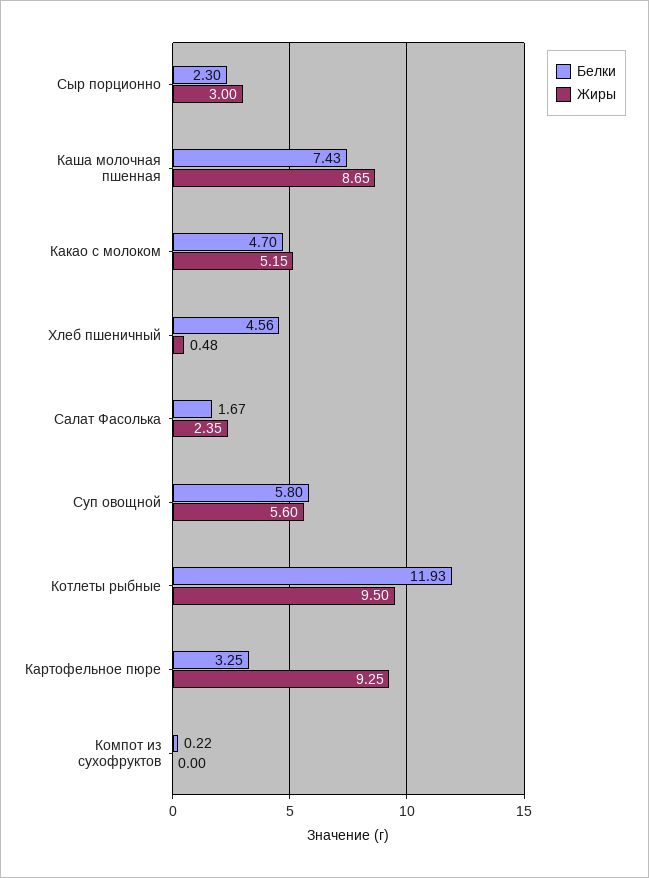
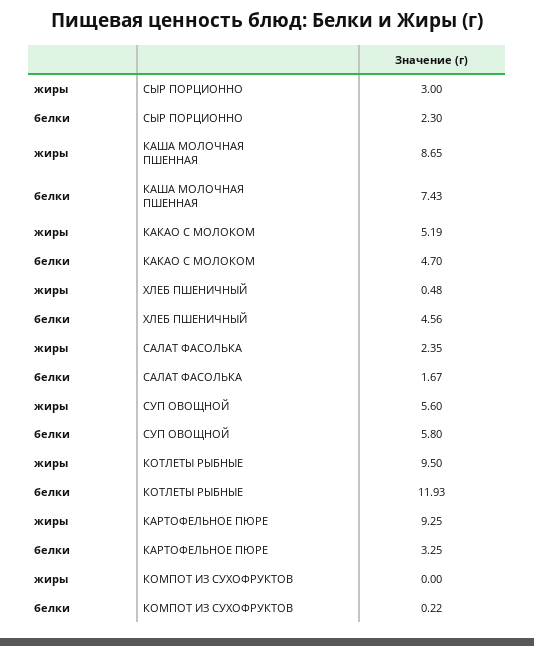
Жиры, Какао с молоком: 5.15 -> 5.19

